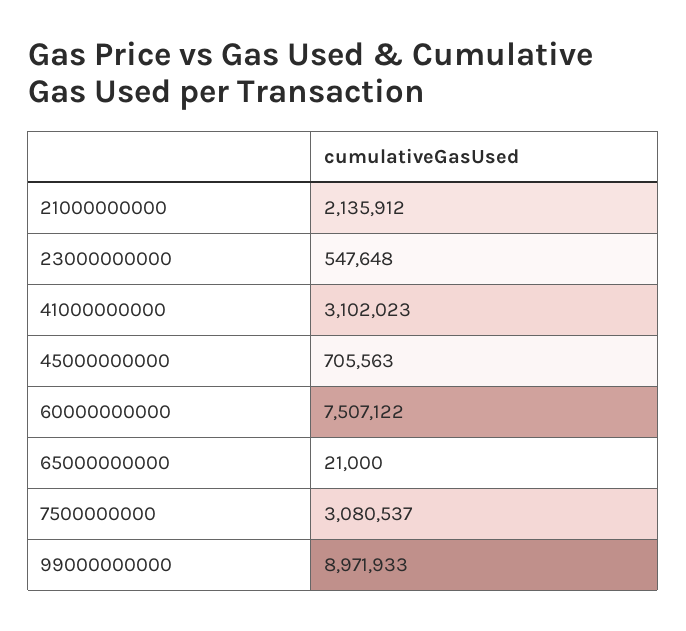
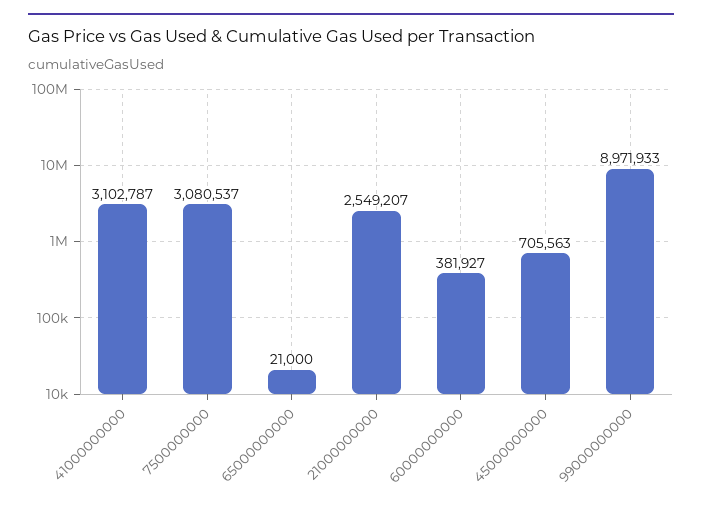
21000000000: 2135912 -> 2549207
23000000000: 547648 -> none
41000000000: 3102023 -> 3102787
60000000000: 7507122 -> 381927

